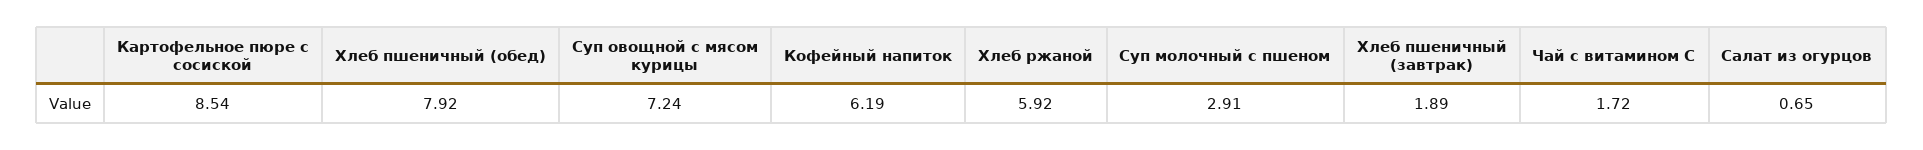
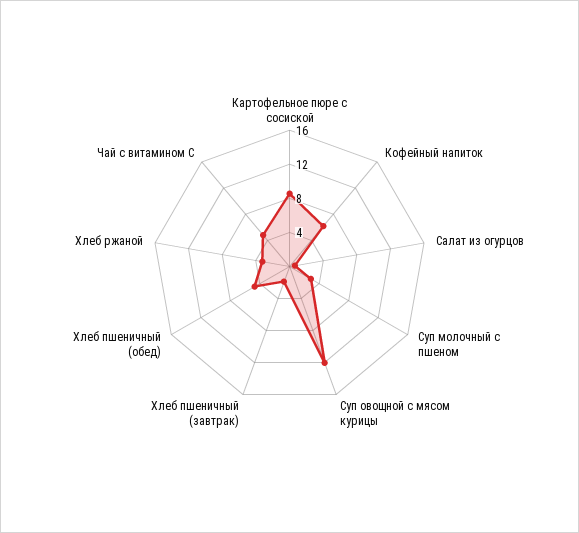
Хлеб пшеничный (обед): 7.92 -> 5
Суп овощной с мясом курицы: 7.24 -> 12
Хлеб ржаной: 5.92 -> 3
Чай с витамином С: 1.72 -> 5

